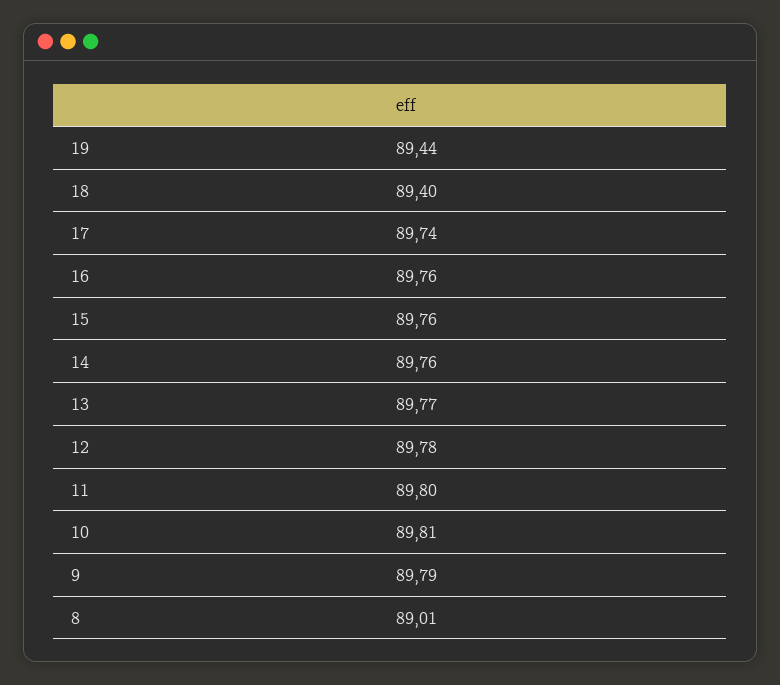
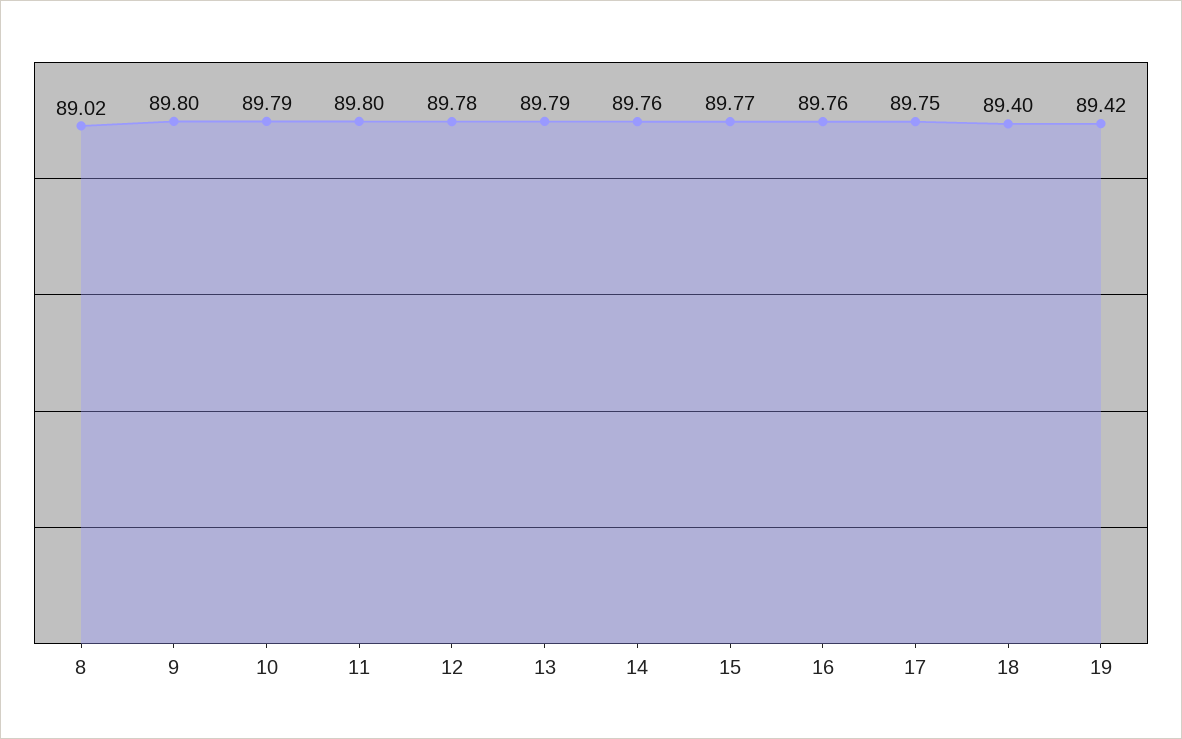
19: 89.44 -> 89.42
17: 89.74 -> 89.75
15: 89.76 -> 89.77
13: 89.77 -> 89.79
10: 89.81 -> 89.79
9: 89.79 -> 89.8
8: 89.01 -> 89.02

